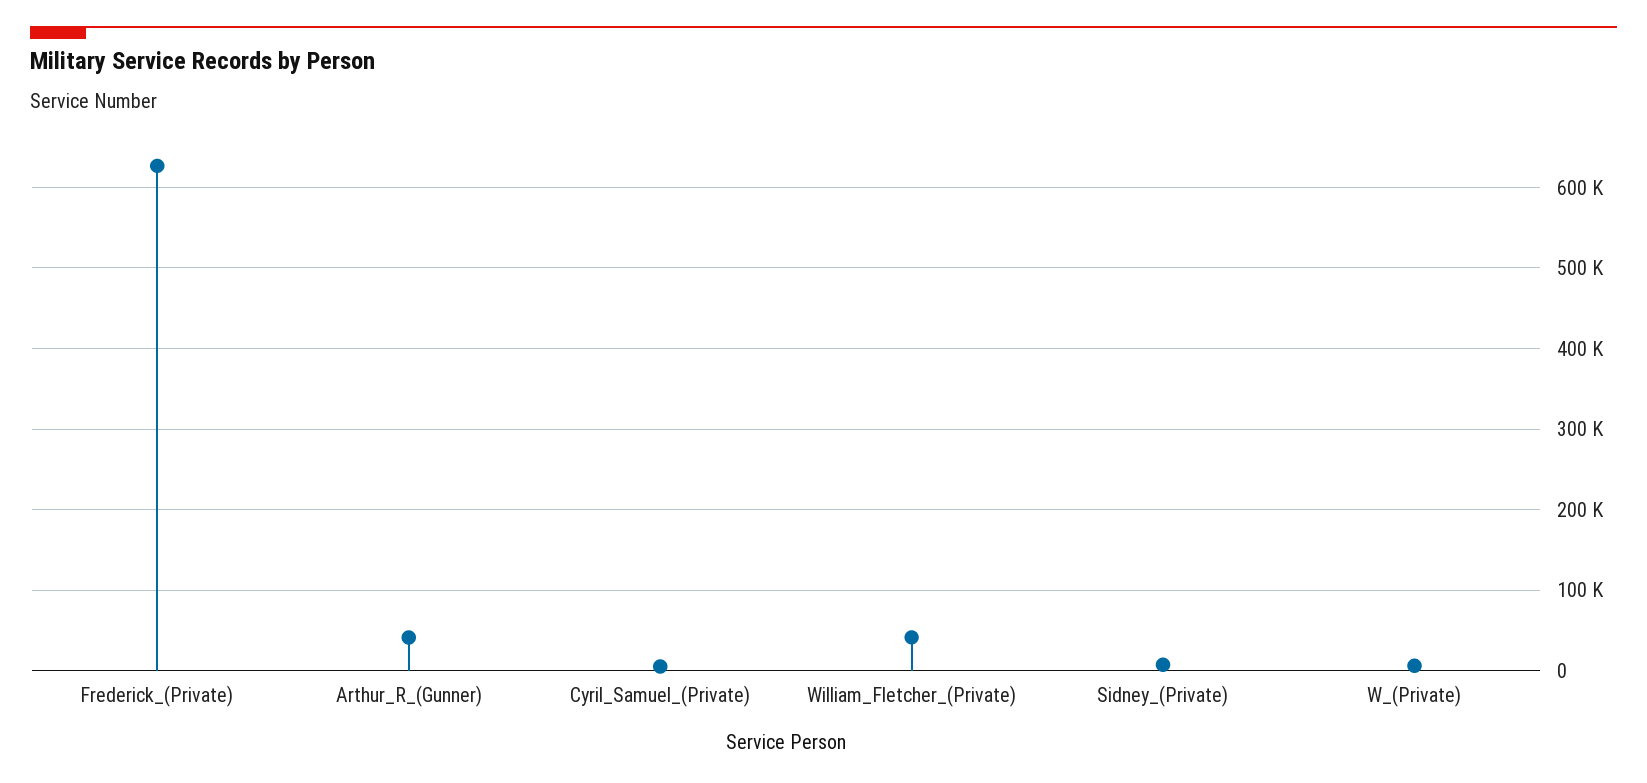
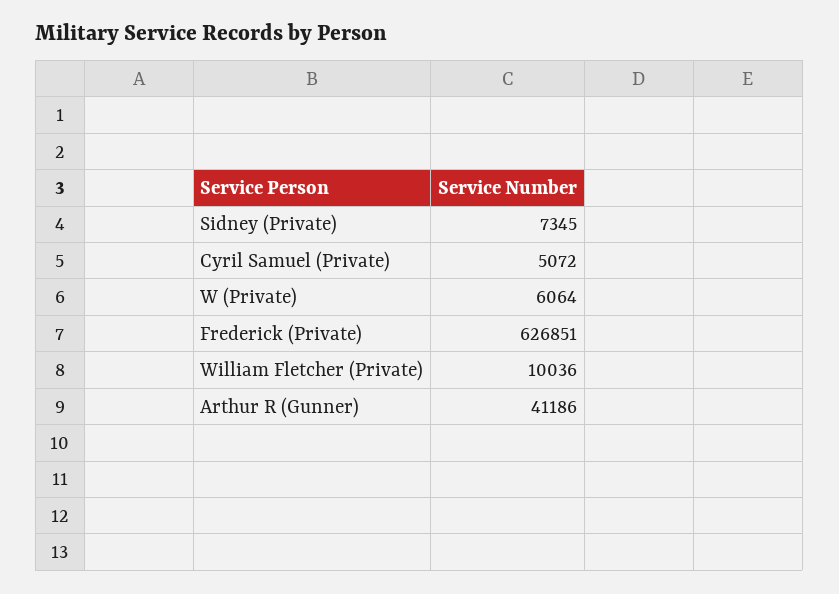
William_Fletcher_(Private): 40000 -> 10036

